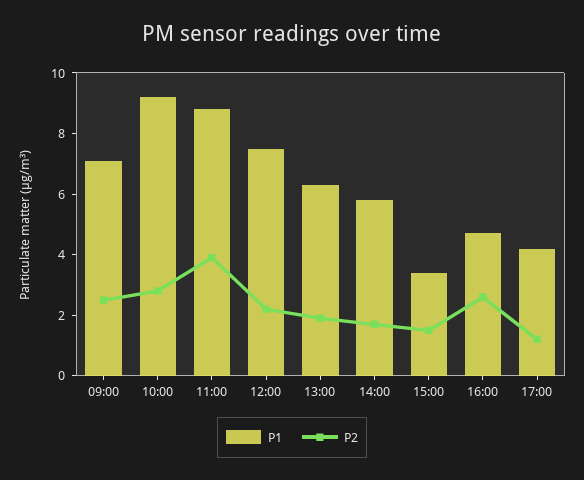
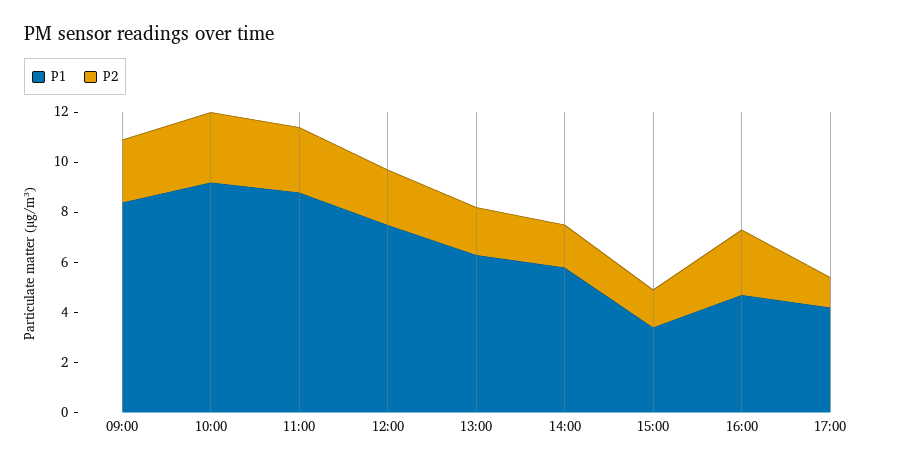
P1, 09:00: 7 -> 8.5
P2, 11:00: 4 -> 2.5

